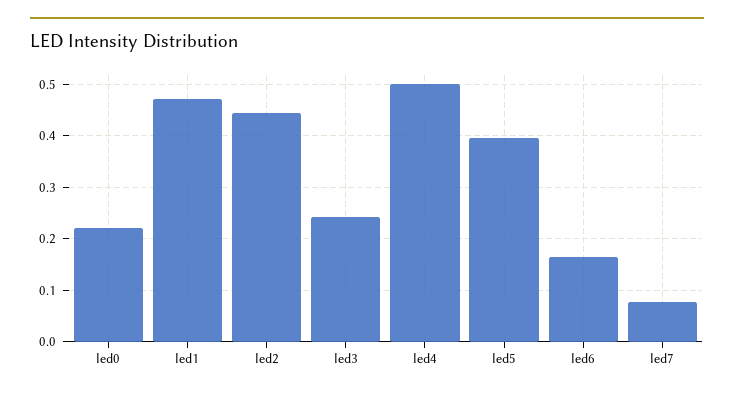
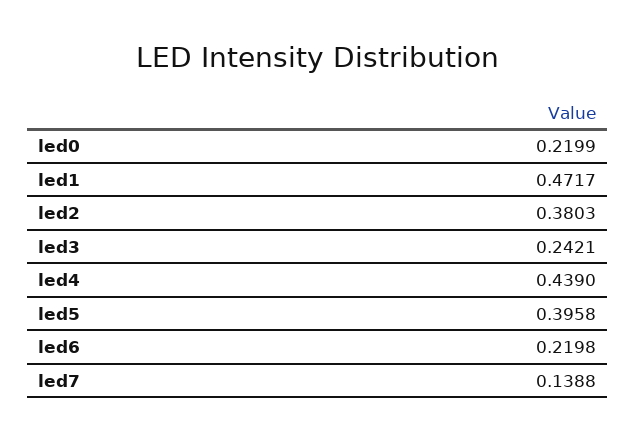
led2: 0.44 -> 0.3803
led4: 0.5 -> 0.439
led6: 0.16 -> 0.2198
led7: 0.08 -> 0.1388

